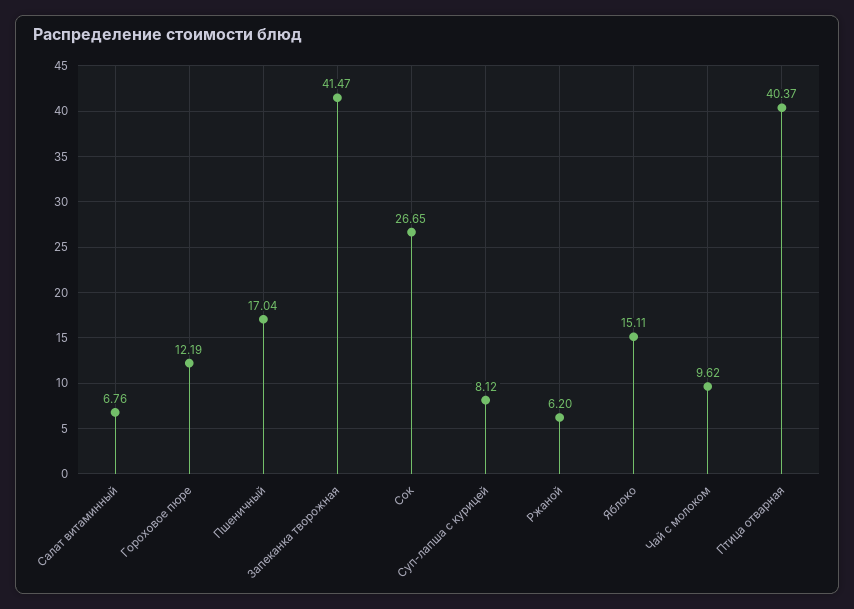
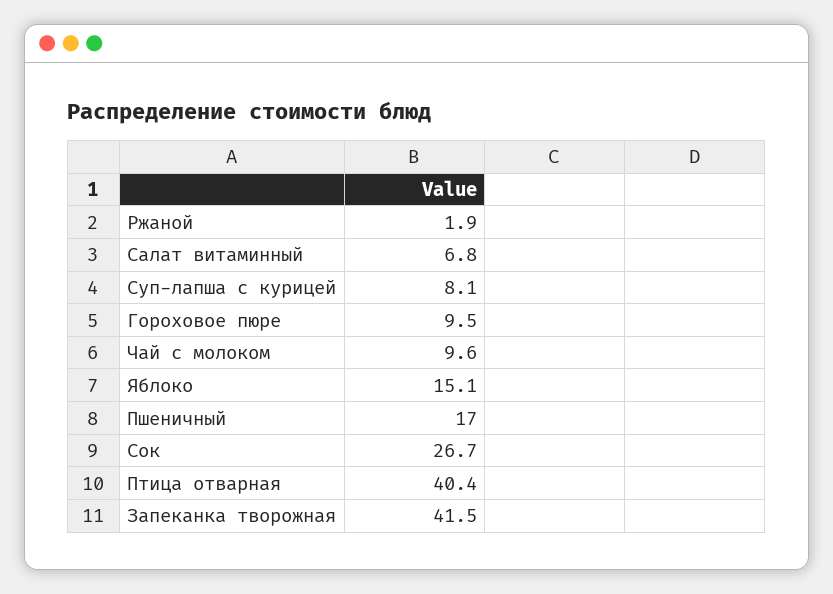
Гороховое пюре: 12.19 -> 9.5
Ржаной: 6.2 -> 1.9

